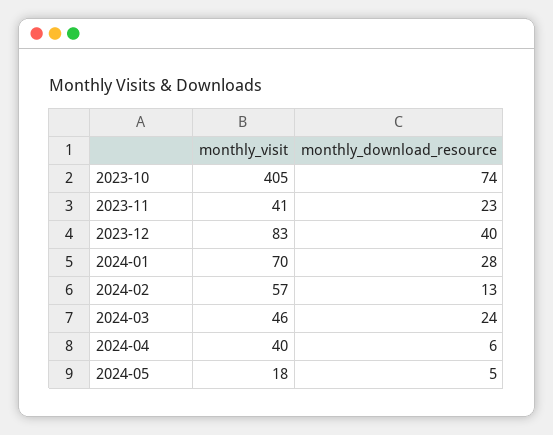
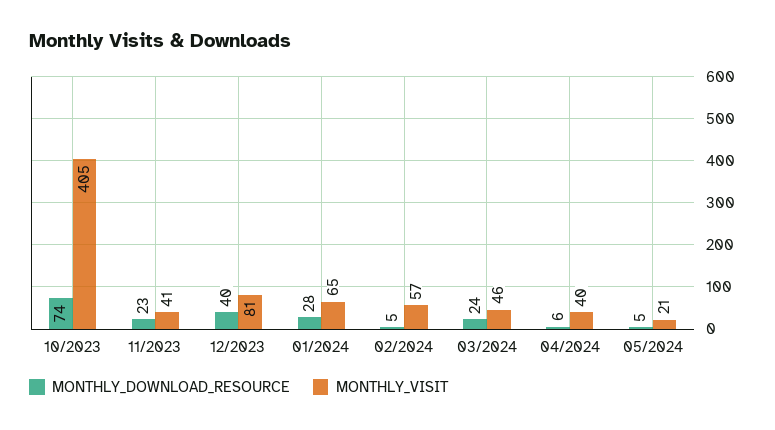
monthly_visit, 2023-12: 83 -> 81
monthly_visit, 2024-01: 70 -> 65
monthly_download_resource, 2024-02: 13 -> 5
monthly_visit, 2024-05: 18 -> 21

